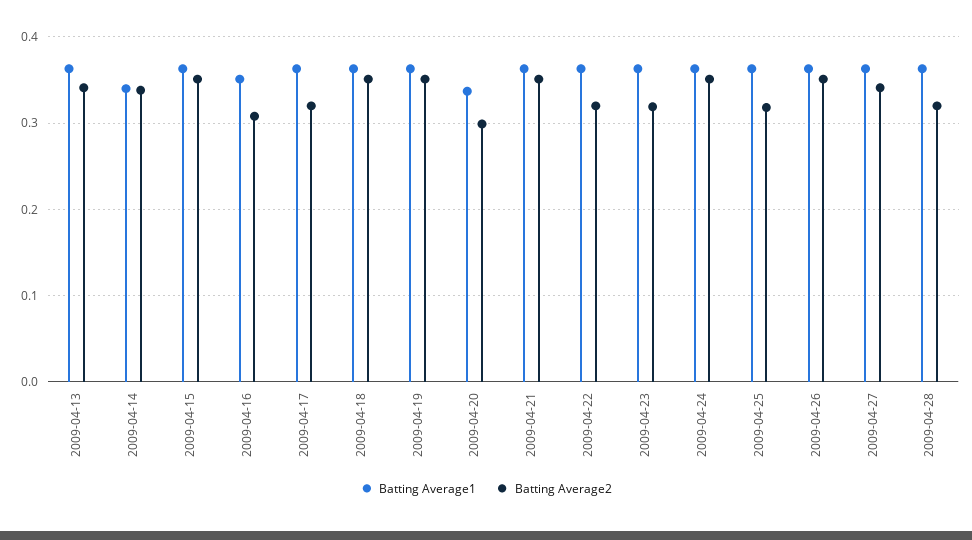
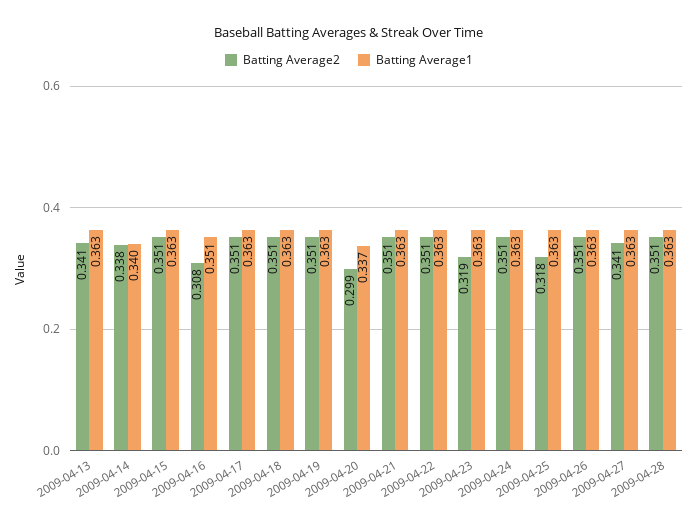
Batting Average2, 2009-04-17: 0.32 -> 0.351
Batting Average2, 2009-04-22: 0.32 -> 0.351
Batting Average2, 2009-04-28: 0.32 -> 0.351

